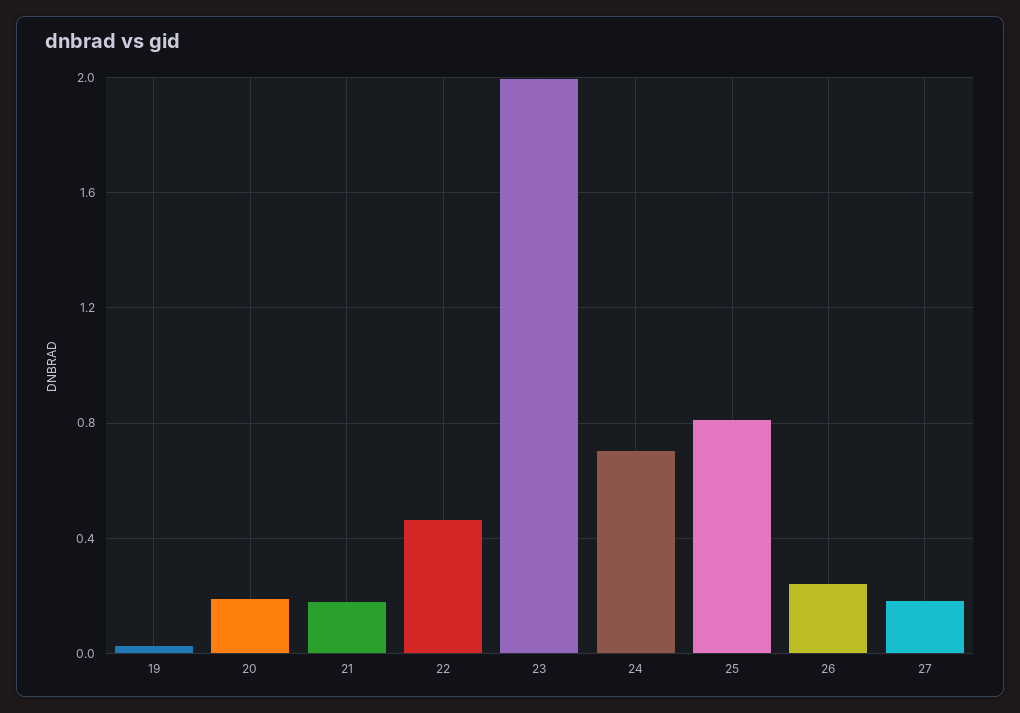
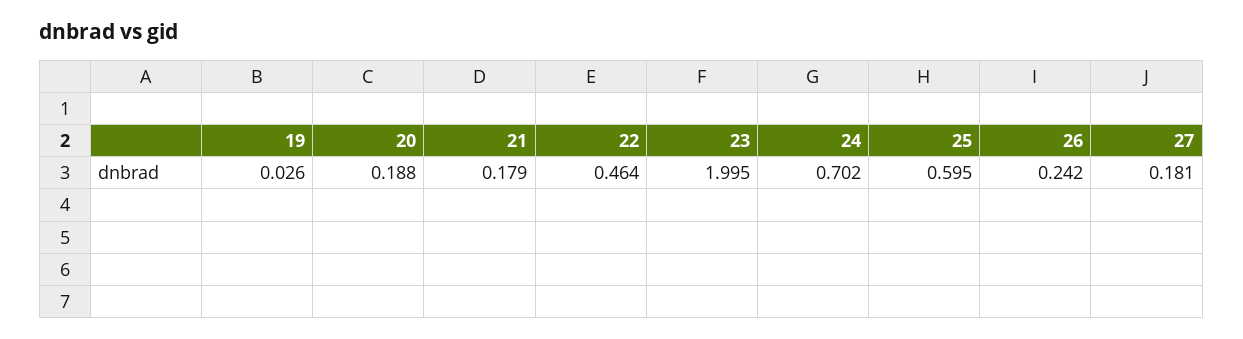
25: 0.8 -> 0.595

